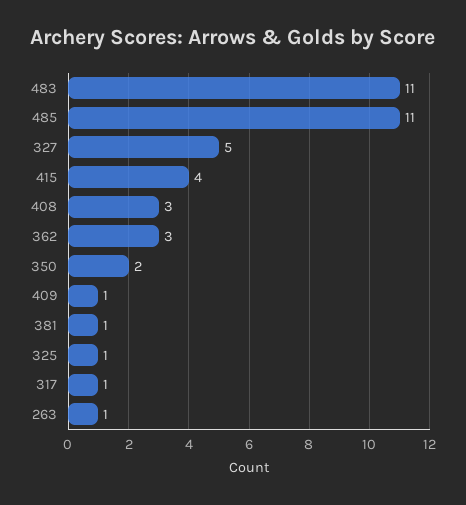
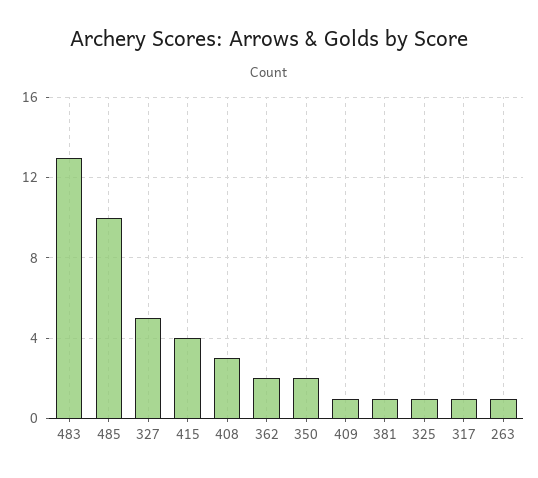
483: 11 -> 13
485: 11 -> 10
362: 3 -> 2

